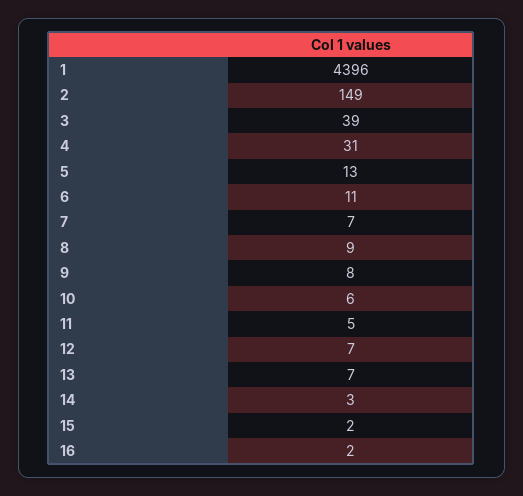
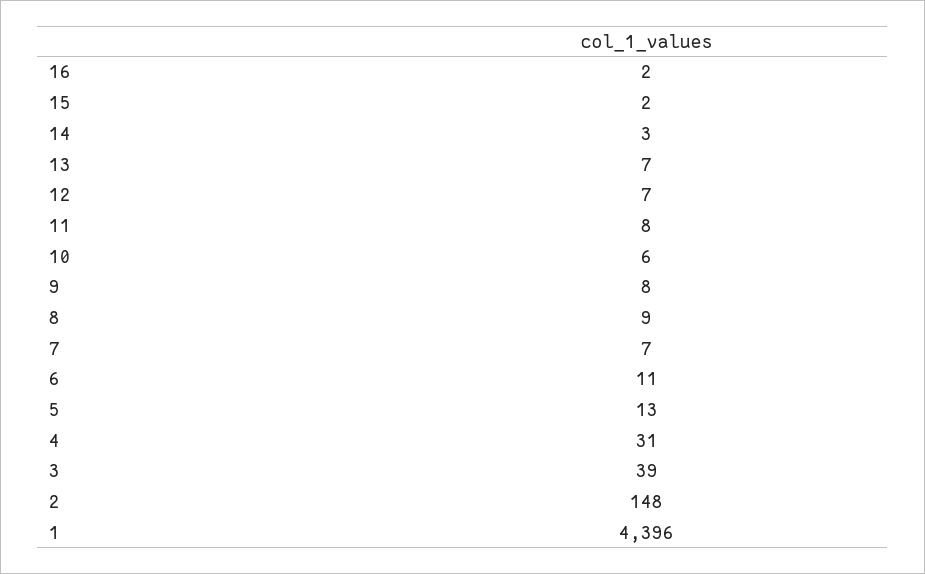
2: 149 -> 148
11: 5 -> 8

